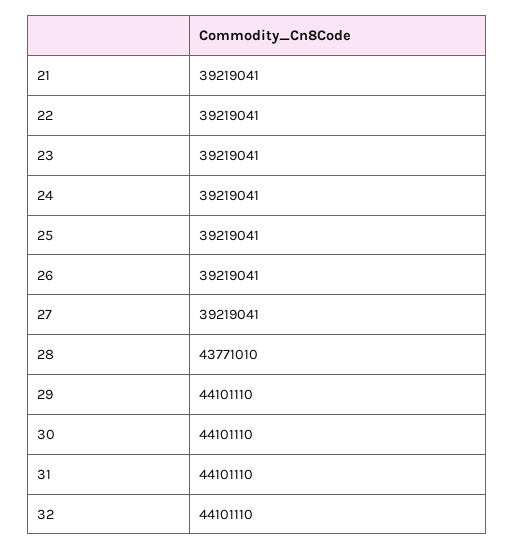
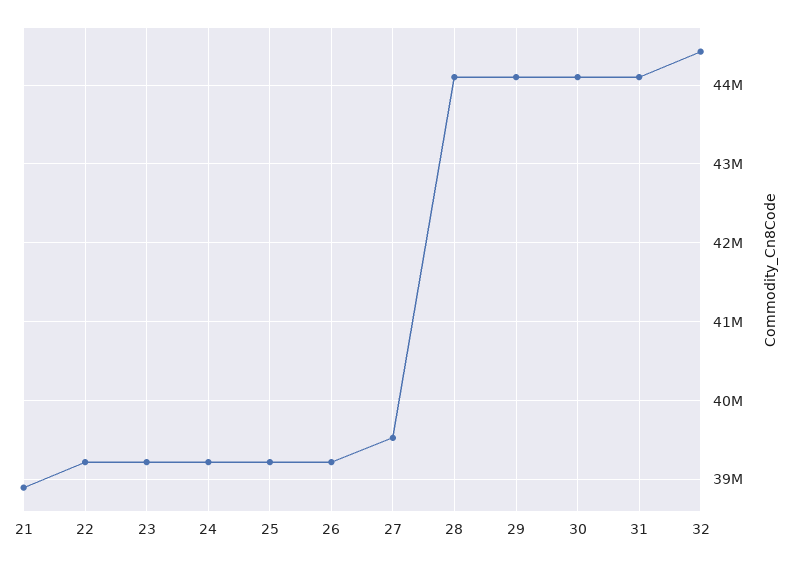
21: 39219041 -> 38900000
27: 39219041 -> 39500000
28: 43771010 -> 44100000
32: 44101110 -> 44400000

